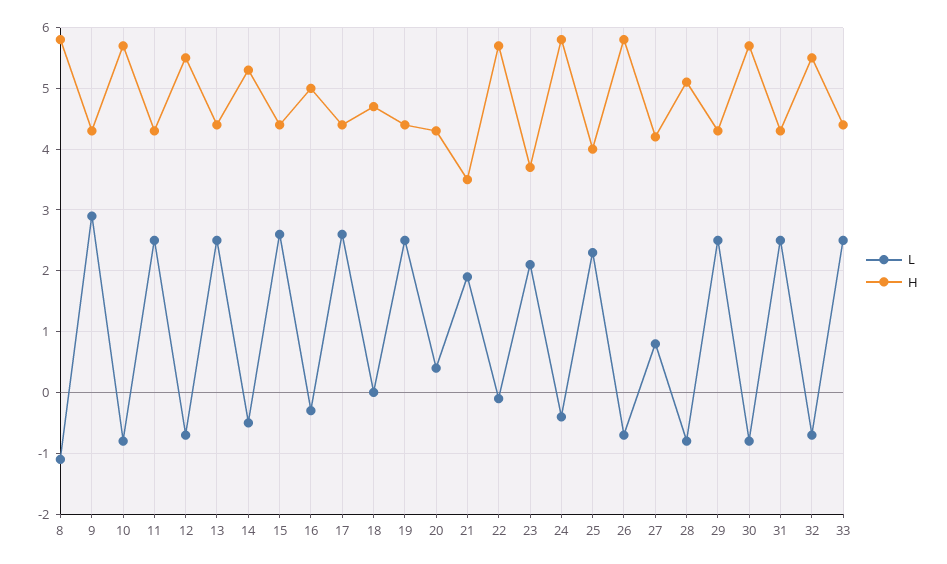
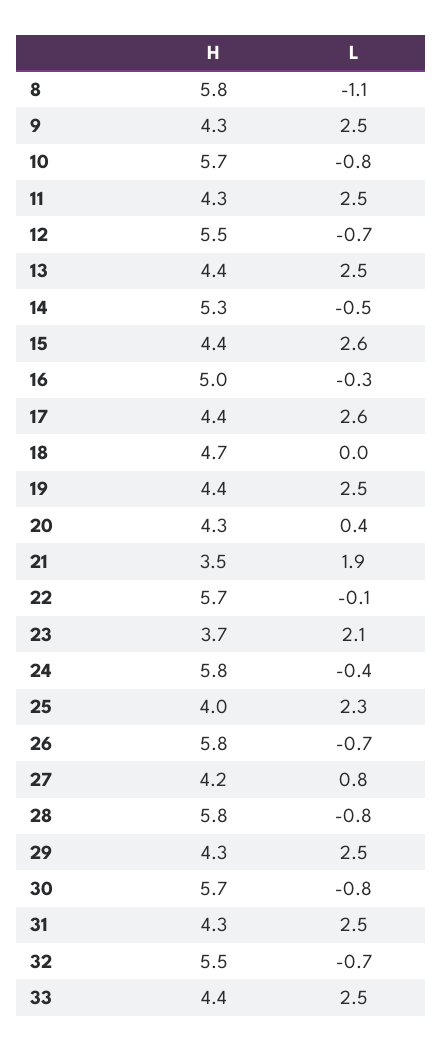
L, 9: 2.9 -> 2.5
H, 28: 5.1 -> 5.8

